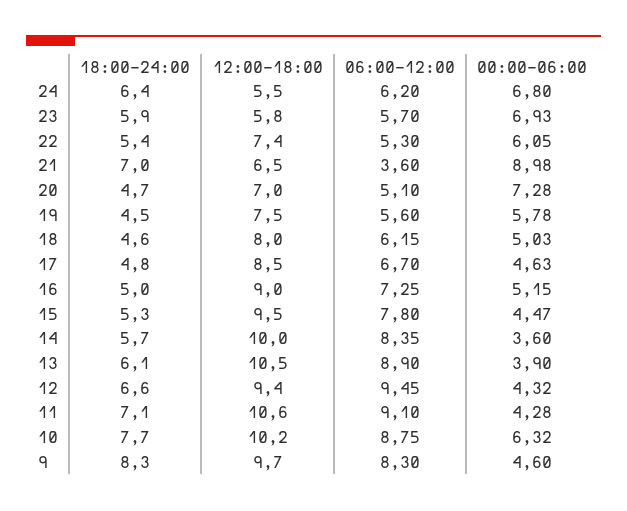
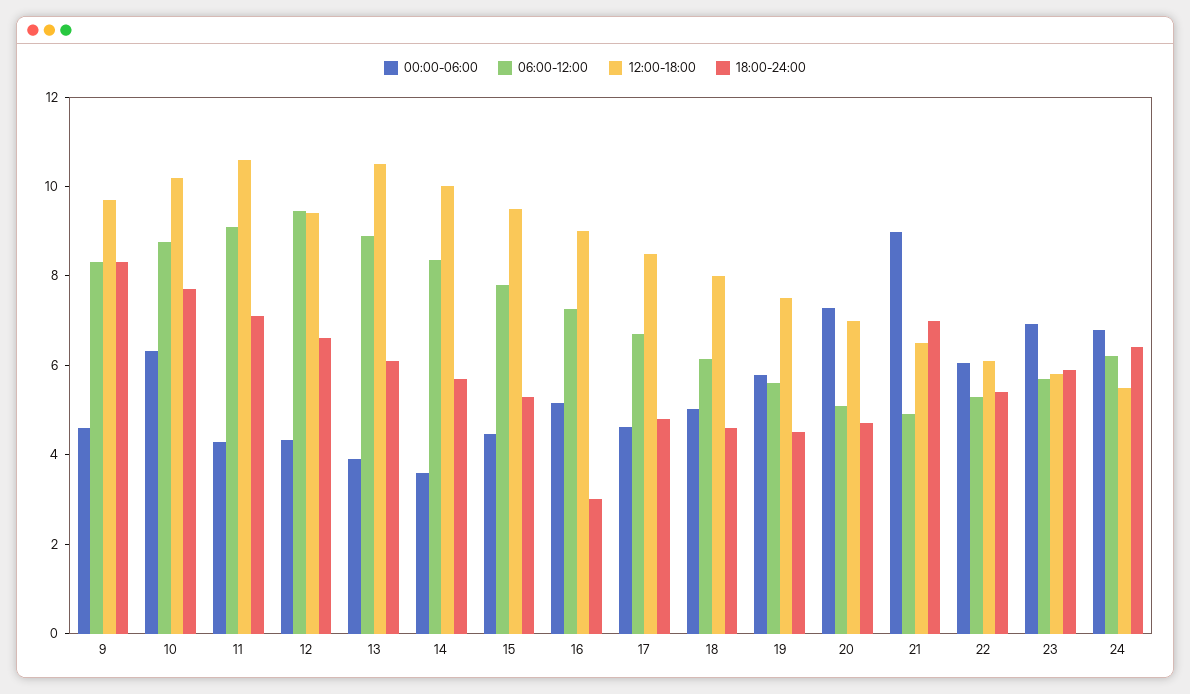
12:00-18:00, 22: 7.4 -> 6
06:00-12:00, 21: 3.6 -> 5
18:00-24:00, 16: 5 -> 3

